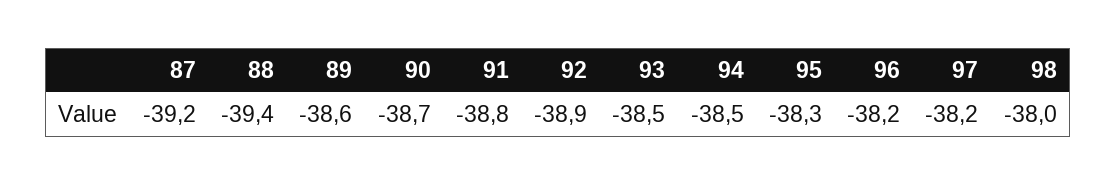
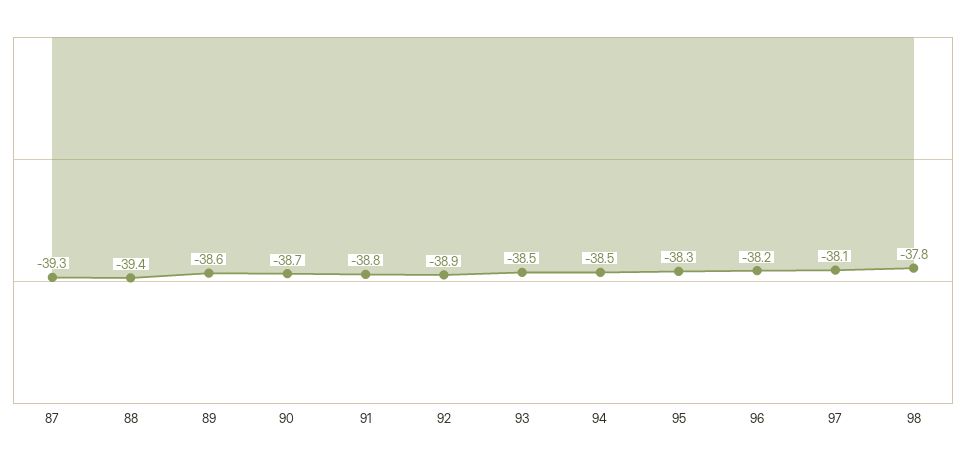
87: -39.2 -> -39.3
97: -38.2 -> -38.1
98: -38 -> -37.8

